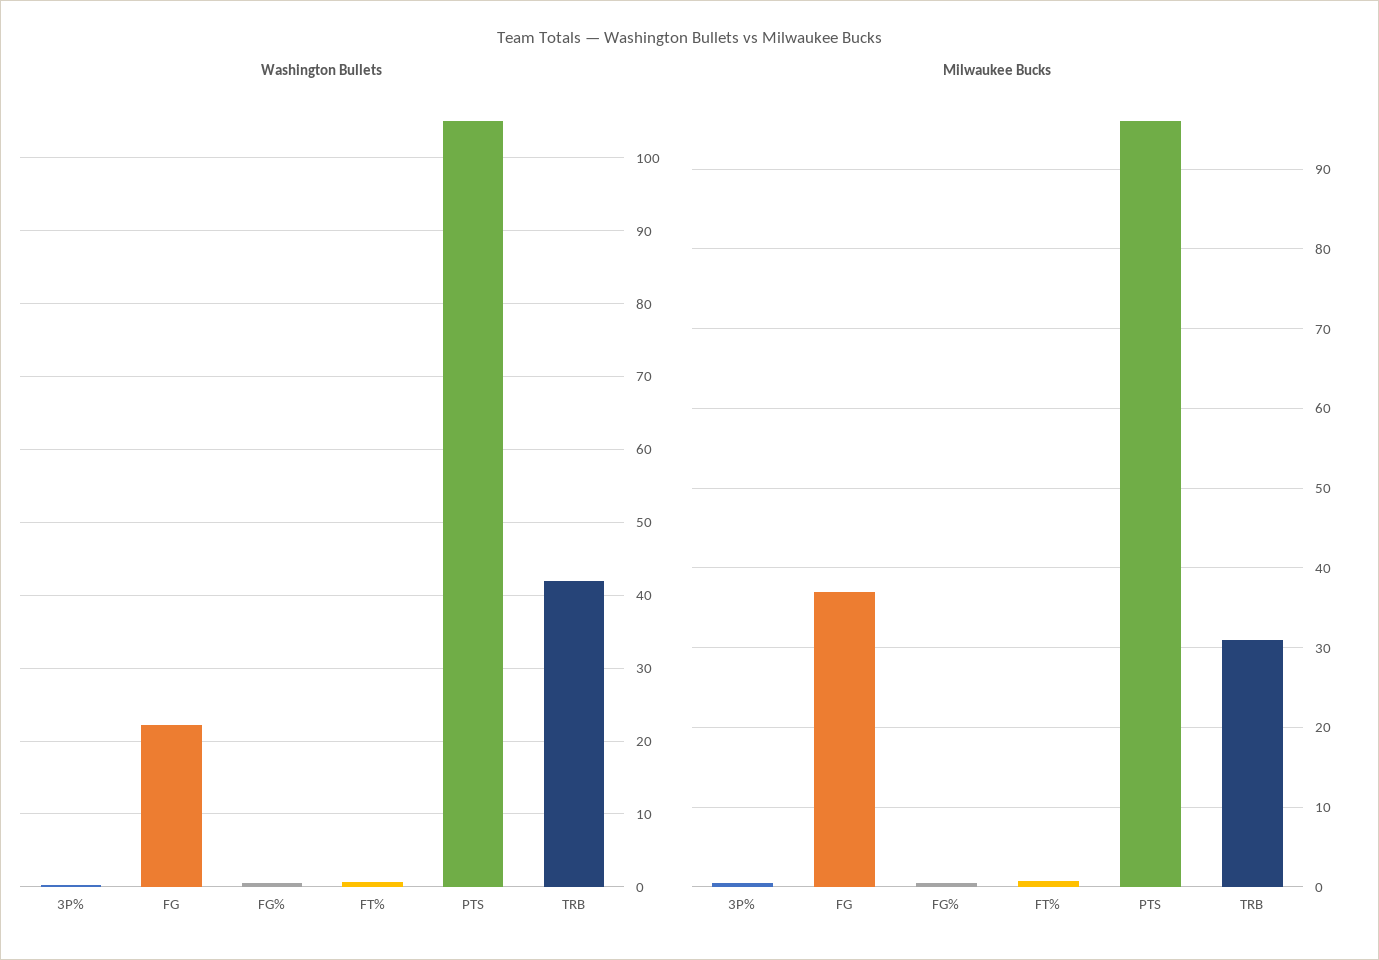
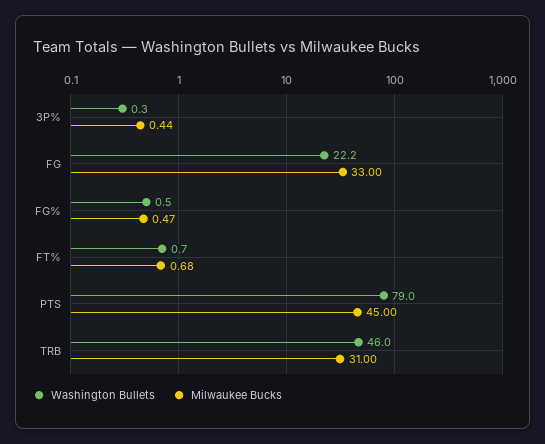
Washington Bullets, PTS: 105 -> 79
Washington Bullets, TRB: 42 -> 46
Milwaukee Bucks, FG: 37 -> 33
Milwaukee Bucks, PTS: 96 -> 45

